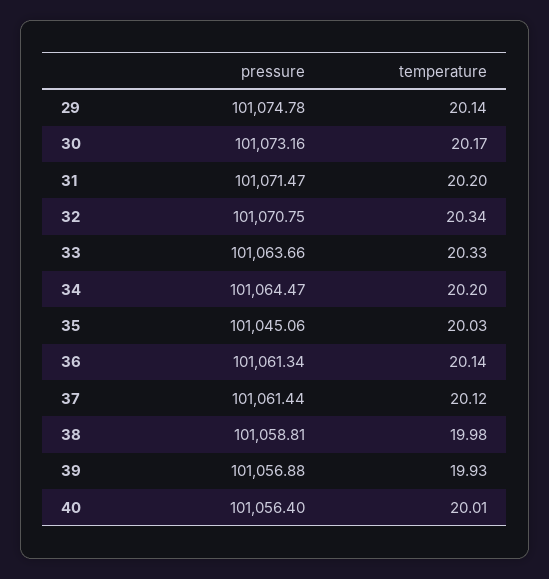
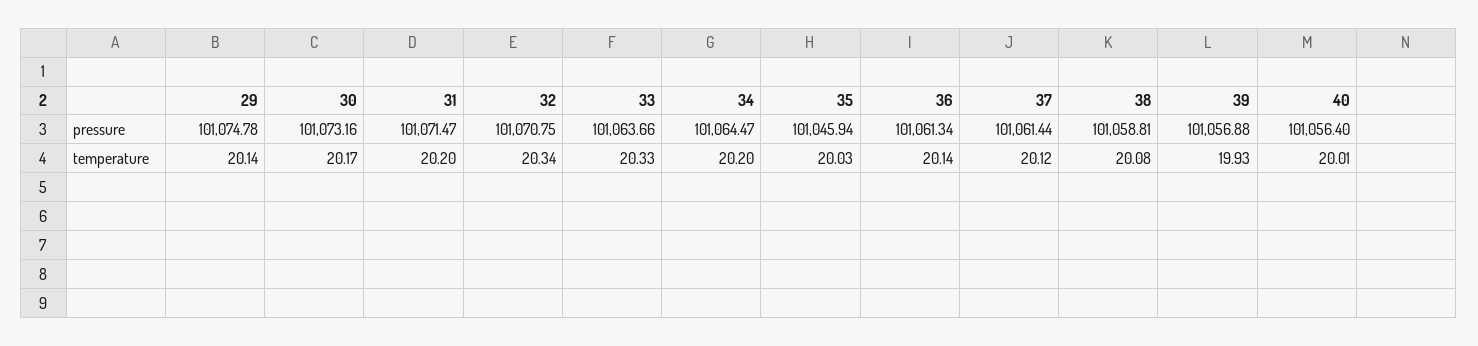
pressure, 35: 101045.06 -> 101045.94
temperature, 38: 19.98 -> 20.08

